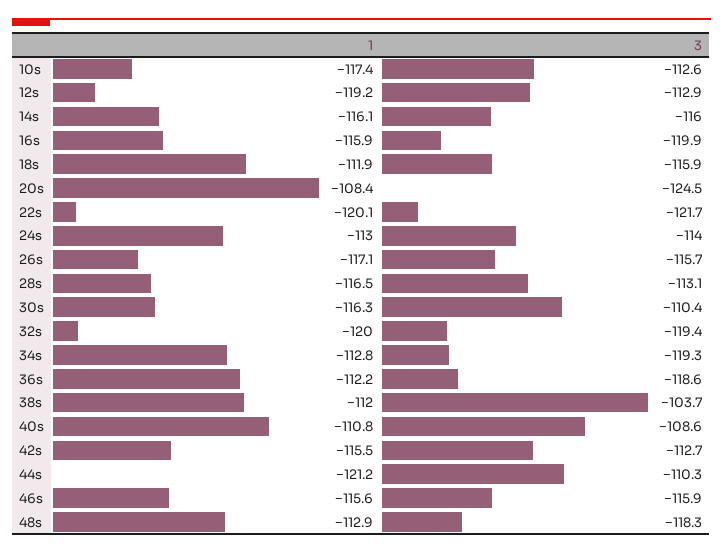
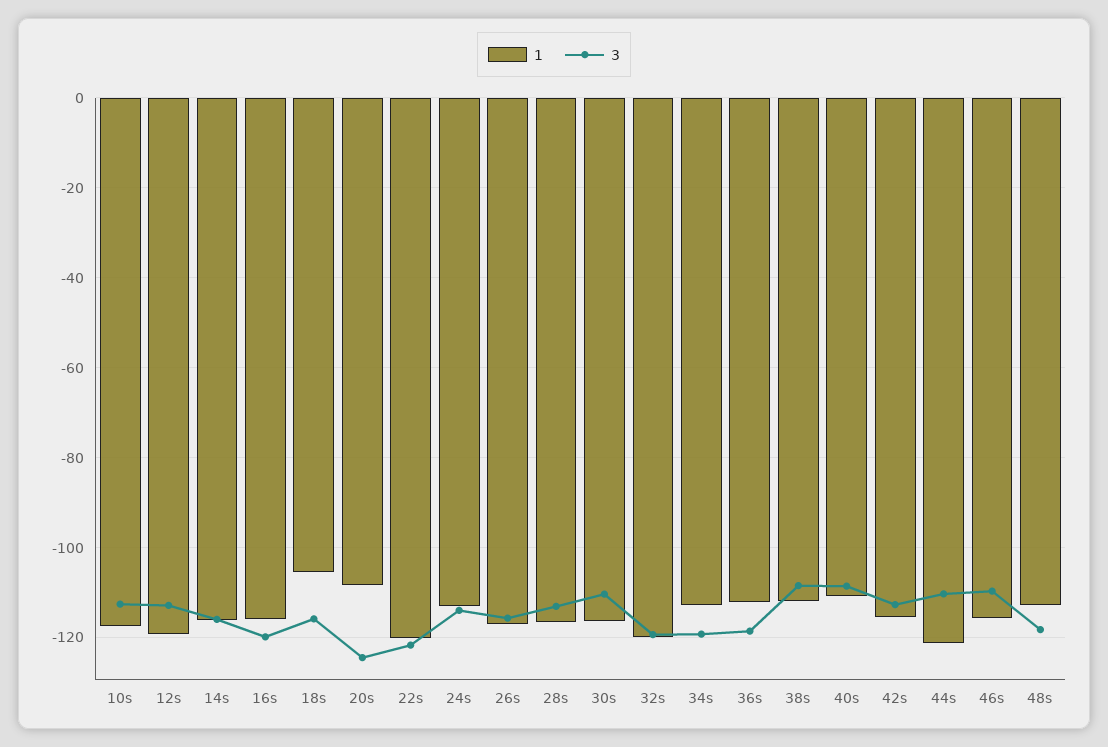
1, 18s: -111.9 -> -106
3, 38s: -103.7 -> -108
3, 46s: -115.9 -> -110

